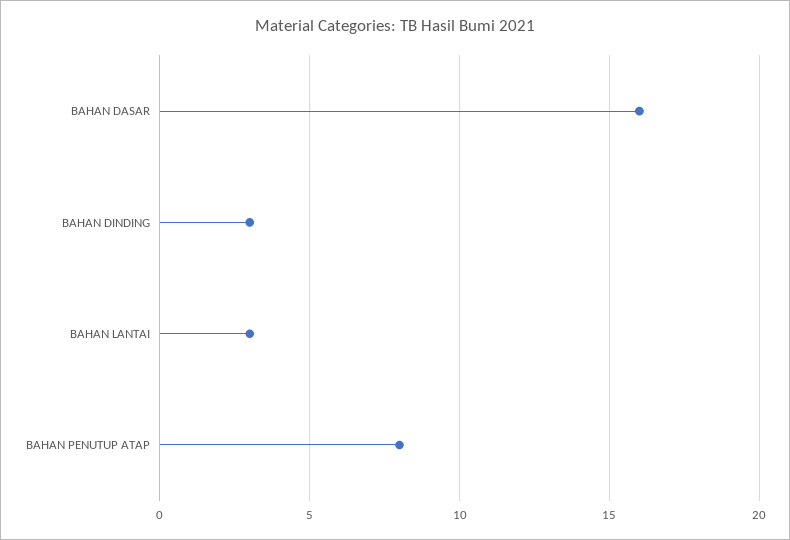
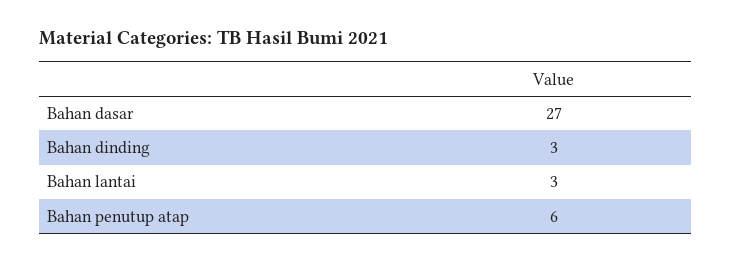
BAHAN DASAR: 16 -> 27
BAHAN PENUTUP ATAP: 8 -> 6

